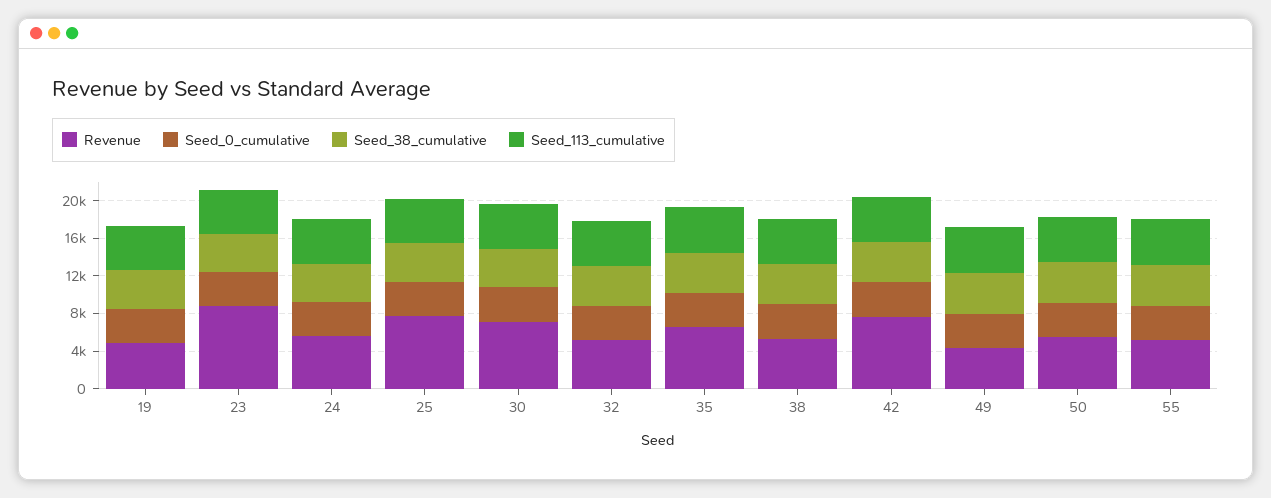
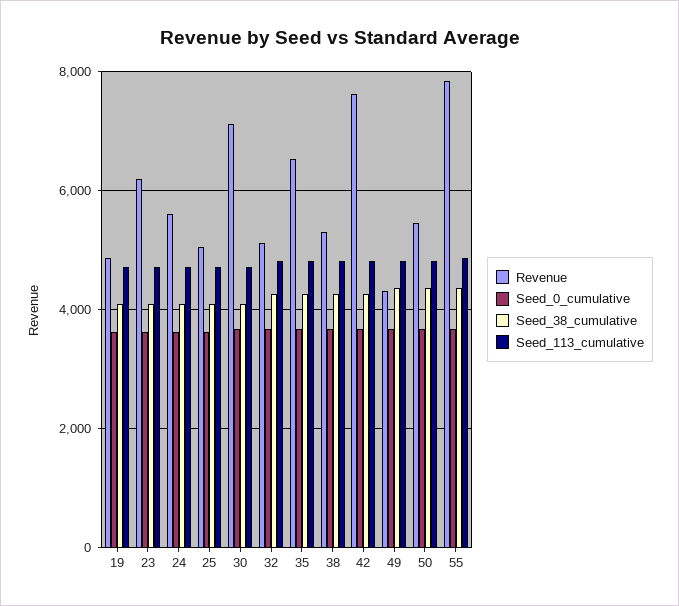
Revenue, 23: 9000 -> 6200
Revenue, 25: 8000 -> 5000
Revenue, 55: 5000 -> 7800

